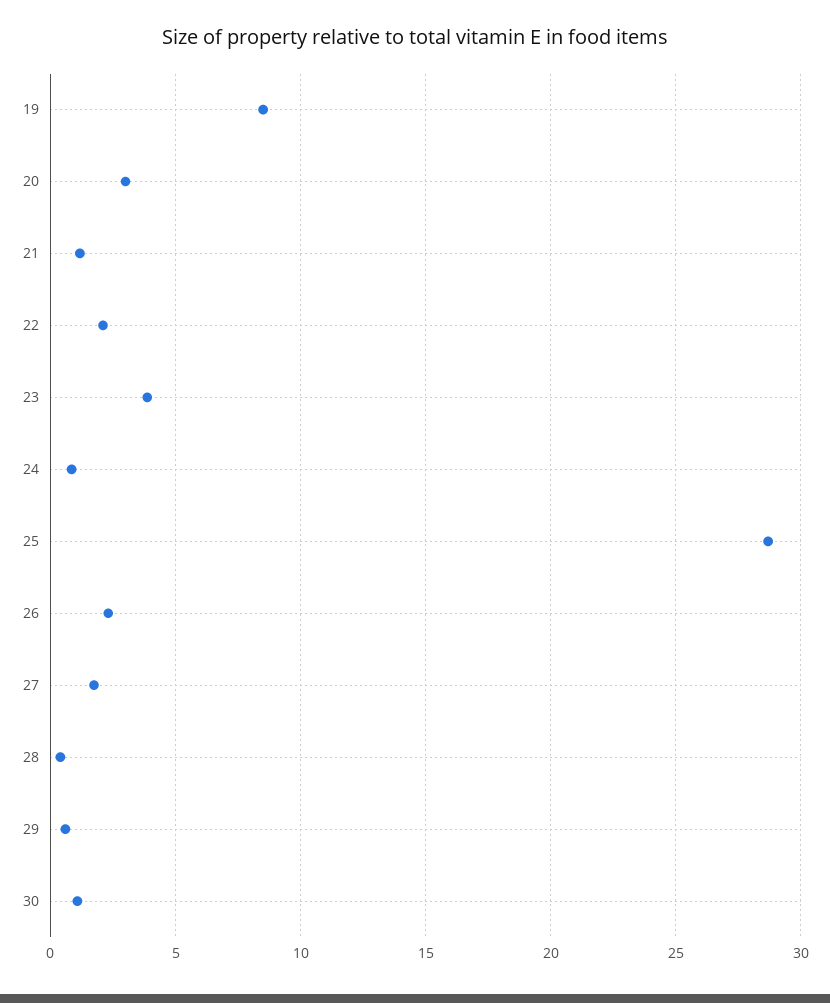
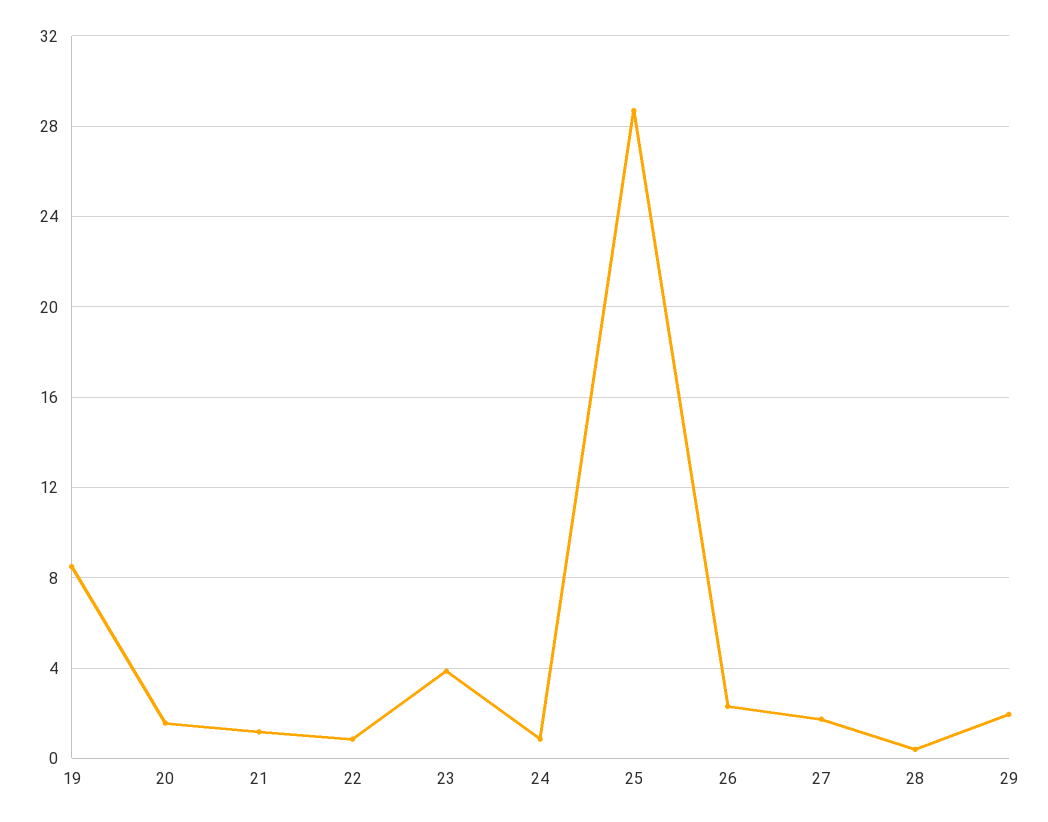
20: 3 -> 1.5
22: 2 -> 1
29: 0.5 -> 2
30: 1 -> none

